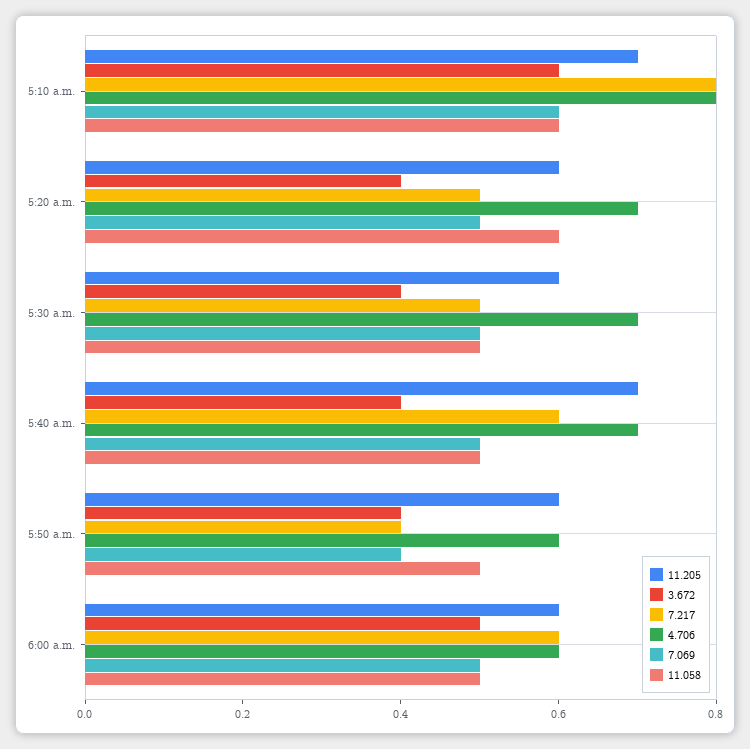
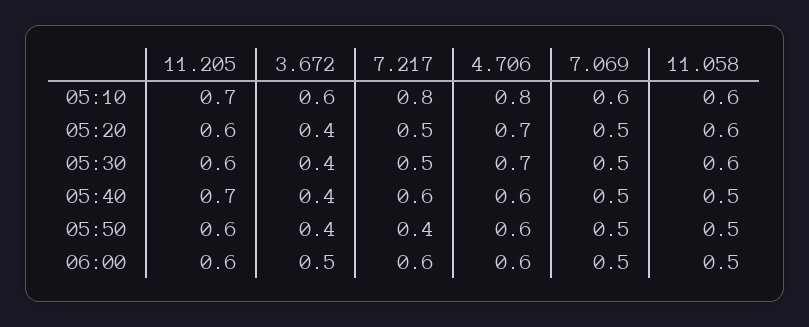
11.058, 5:30 a.m.: 0.5 -> 0.6
4.706, 5:40 a.m.: 0.7 -> 0.6
7.069, 5:50 a.m.: 0.4 -> 0.5

